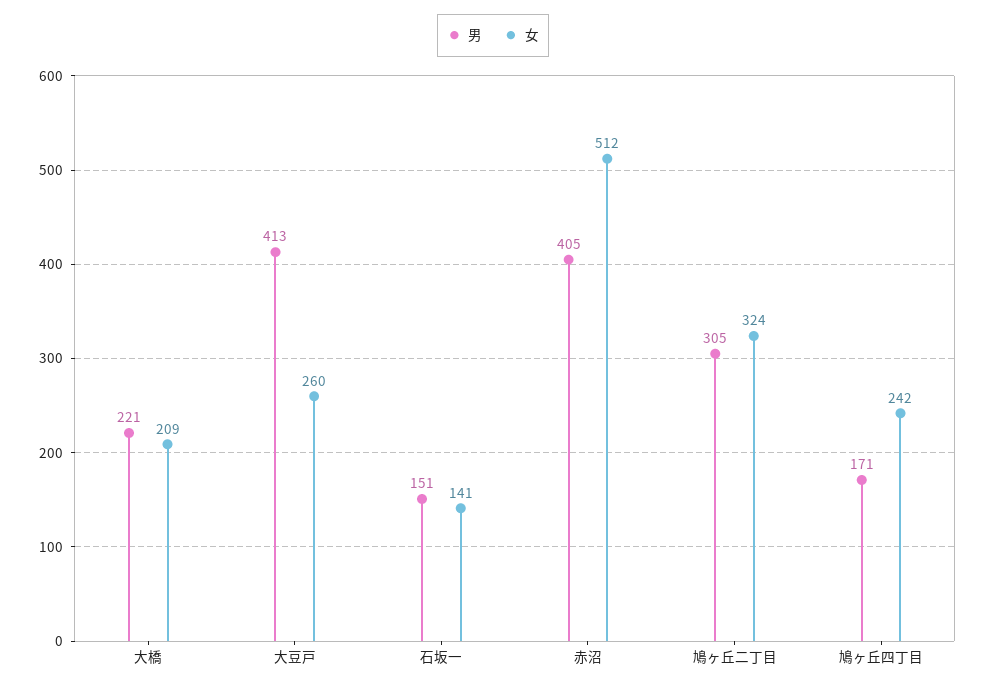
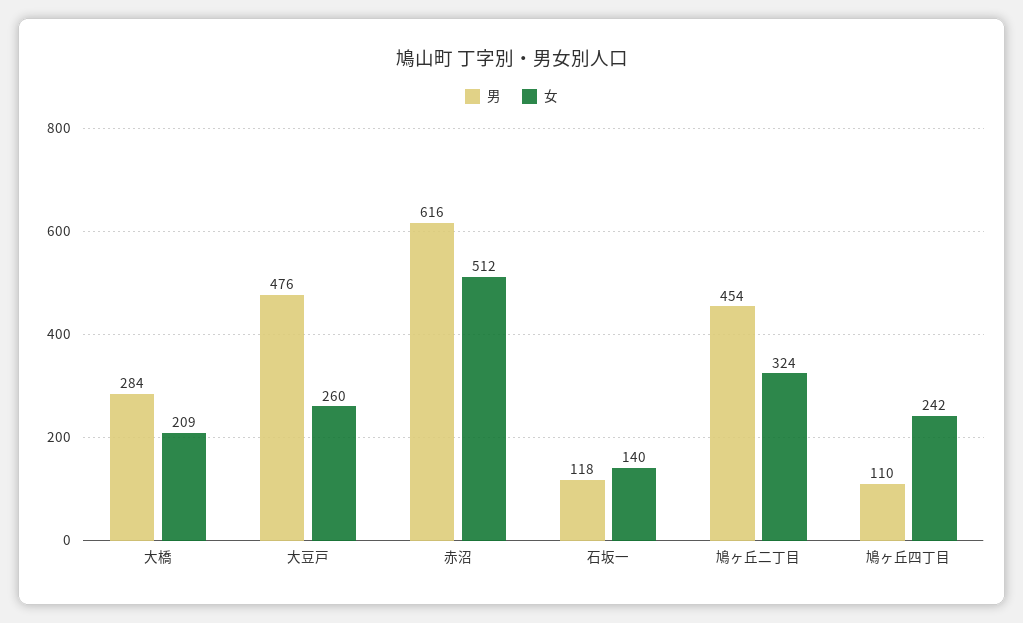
男, 大橋: 221 -> 284
男, 大豆戸: 413 -> 476
男, 石坂一: 151 -> 118
女, 石坂一: 141 -> 140
男, 赤沼: 405 -> 616
男, 鳩ヶ丘二丁目: 305 -> 454
男, 鳩ヶ丘四丁目: 171 -> 110

